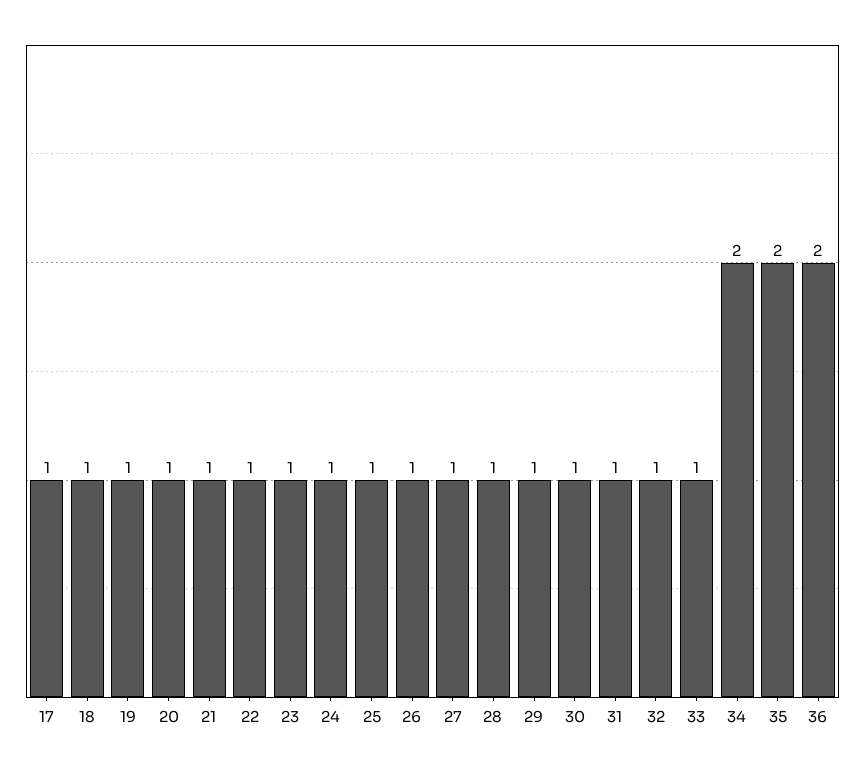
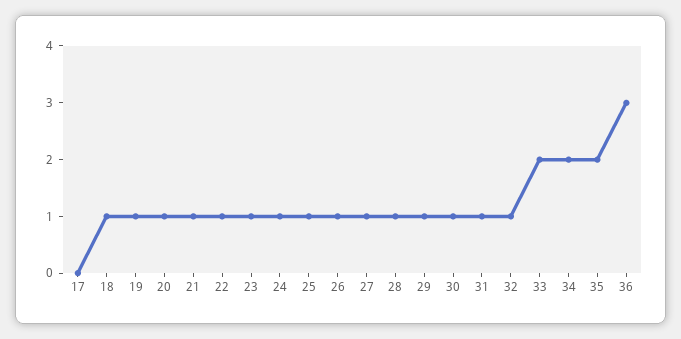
17: 1 -> 0
33: 1 -> 2
36: 2 -> 3

